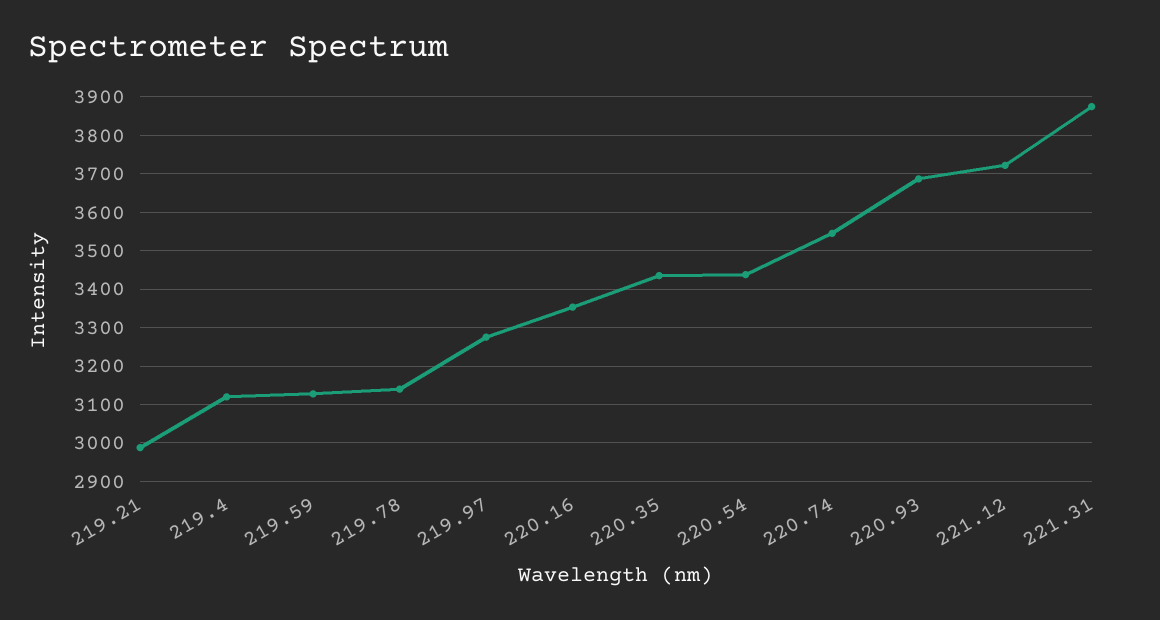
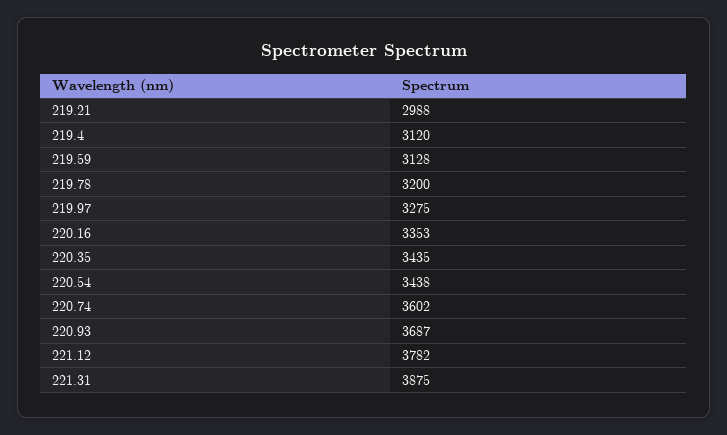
219.78: 3140 -> 3200
220.74: 3540 -> 3602
221.12: 3720 -> 3782

